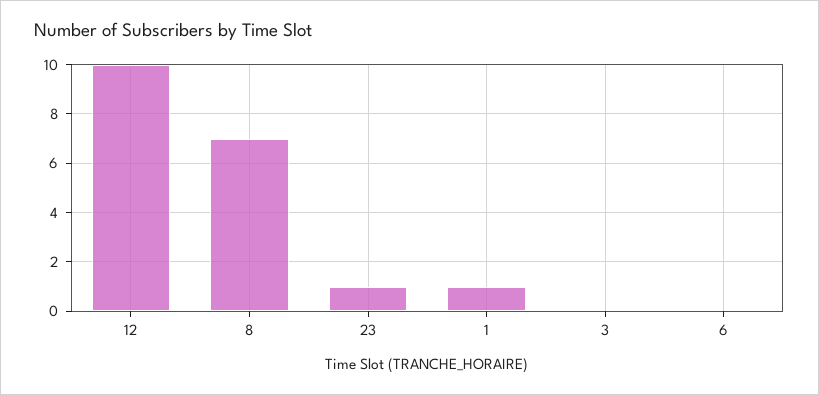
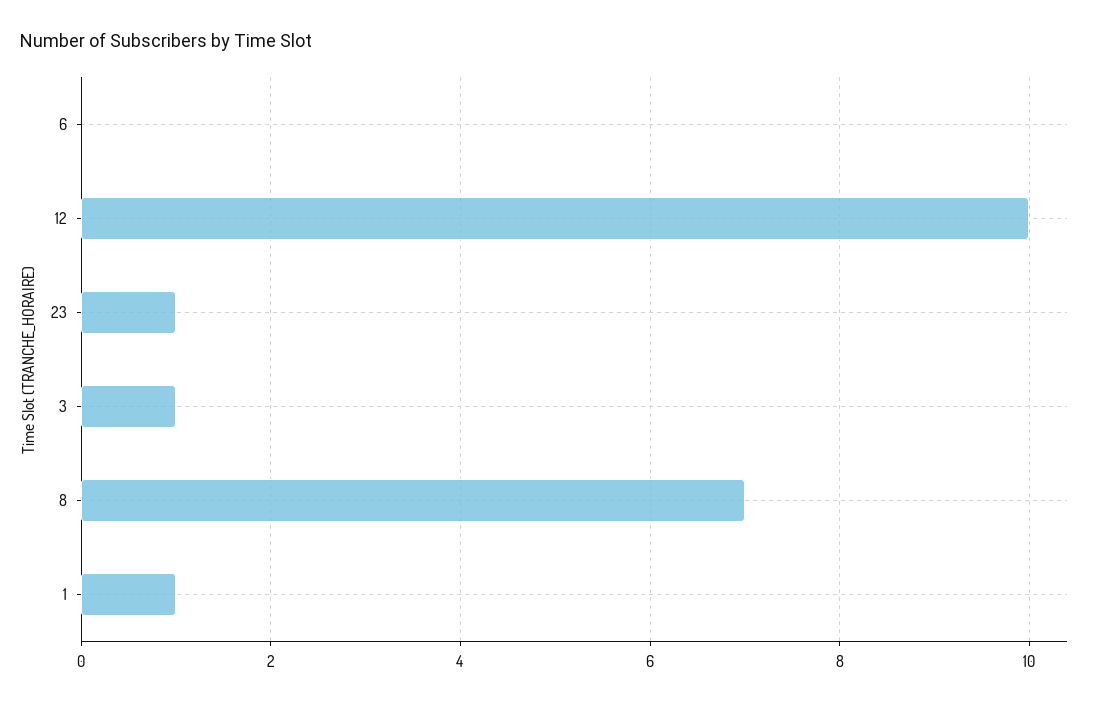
3: 0 -> 1

